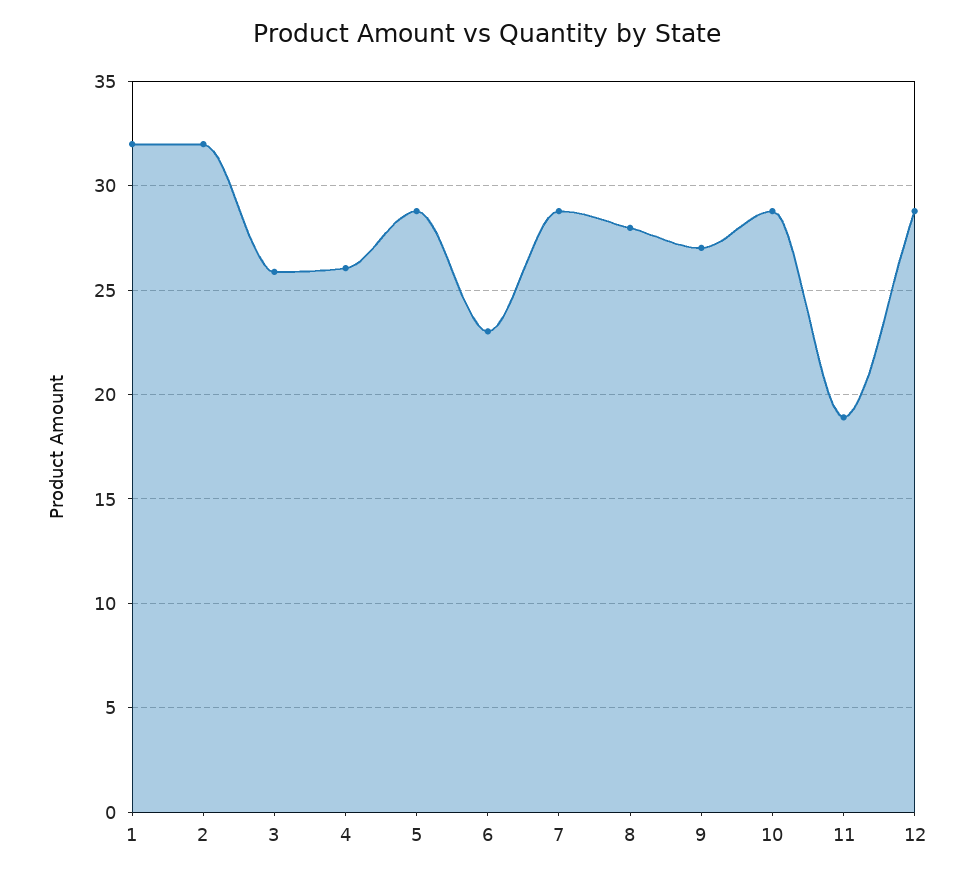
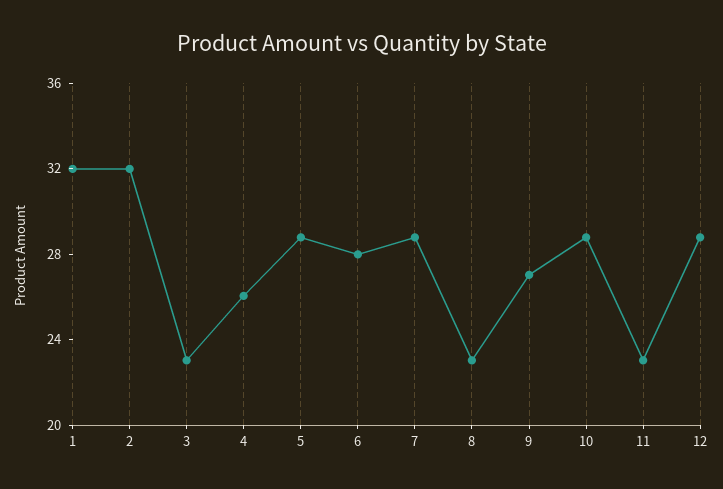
3: 26 -> 23
6: 23 -> 28
8: 28 -> 23
11: 19 -> 23

